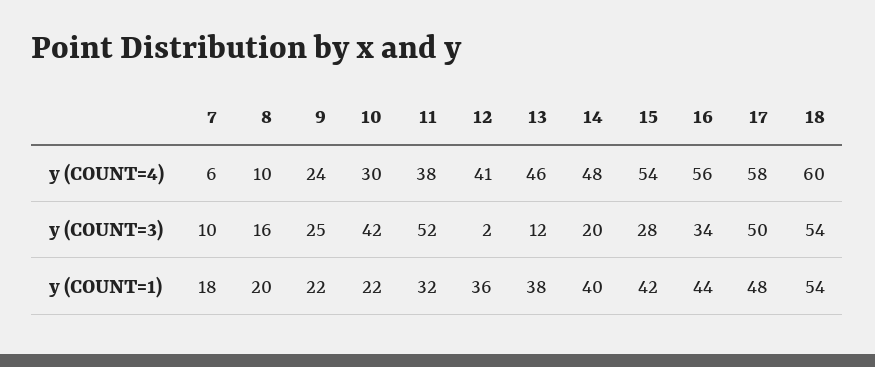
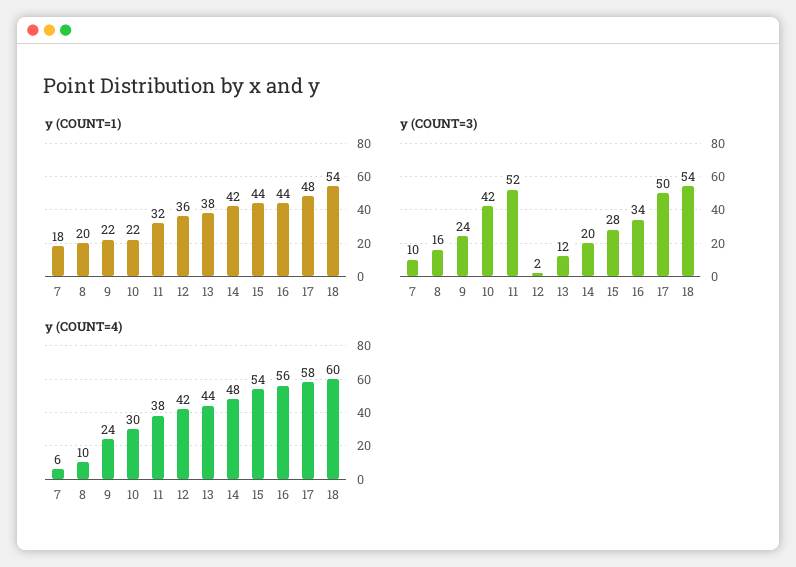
y (COUNT=4), 12: 41 -> 42
y (COUNT=4), 13: 46 -> 44
y (COUNT=3), 9: 25 -> 24
y (COUNT=1), 14: 40 -> 42
y (COUNT=1), 15: 42 -> 44

